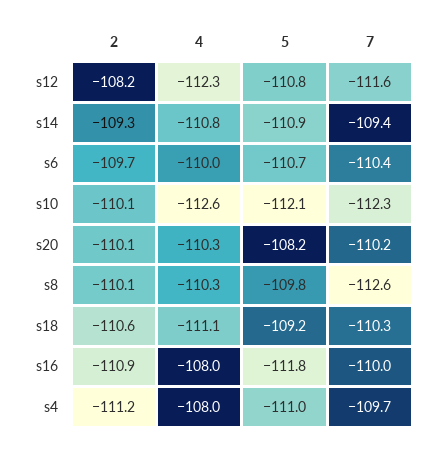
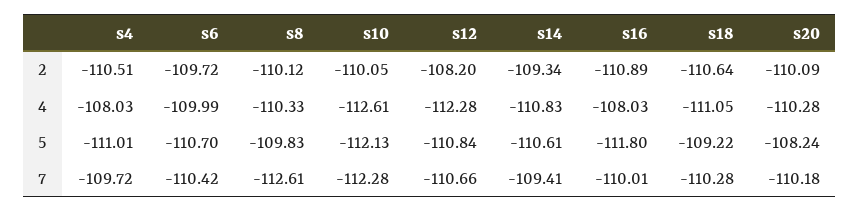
7, s12: -111.6 -> -110.66
5, s14: -110.9 -> -110.61
2, s4: -111.2 -> -110.51

